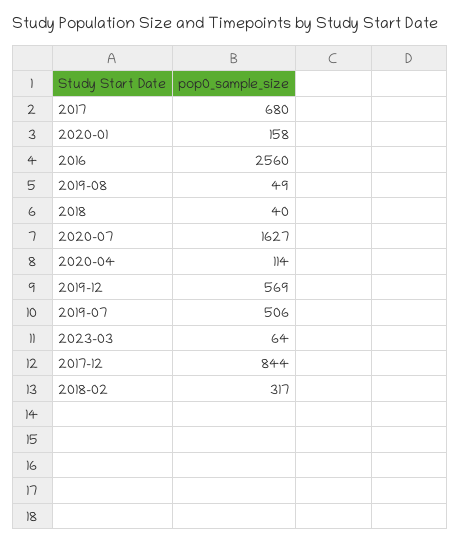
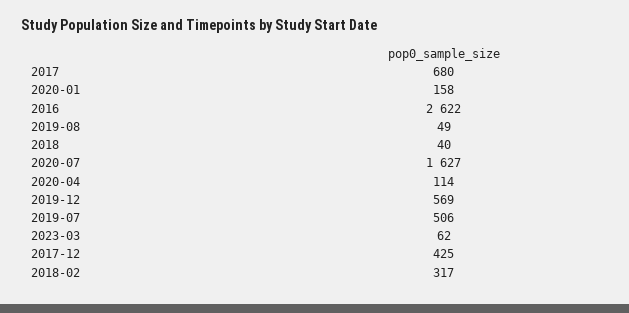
2016: 2560 -> 2622
2023-03: 64 -> 62
2017-12: 844 -> 425

